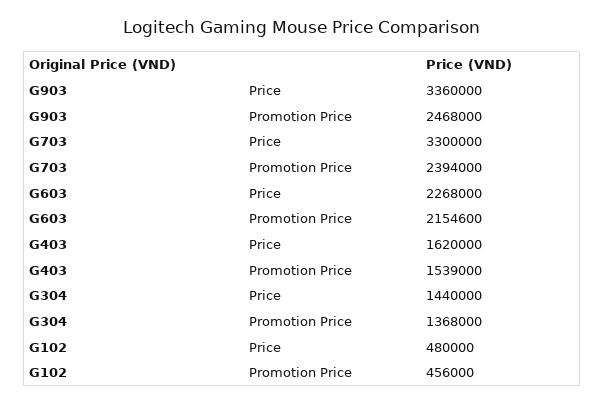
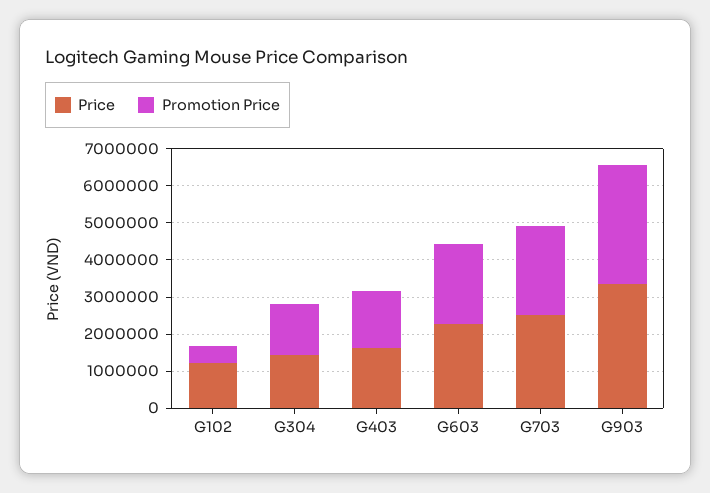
Promotion Price, G903: 2468000 -> 3250000
Price, G703: 3300000 -> 2500000
Price, G102: 480000 -> 1250000

